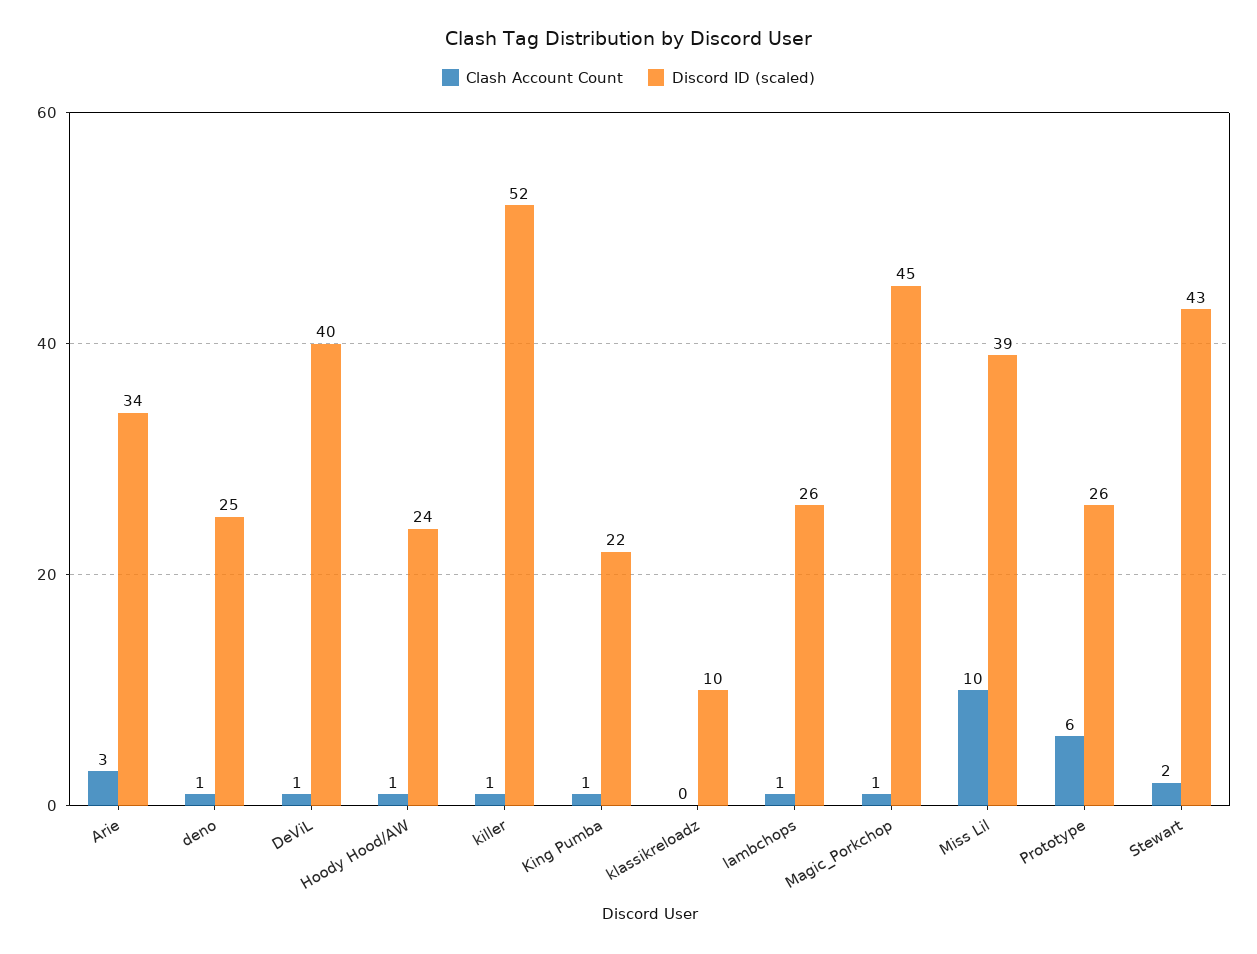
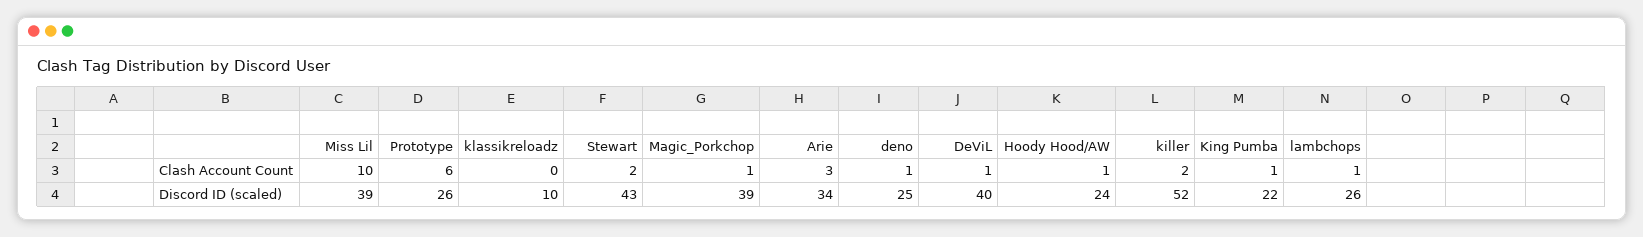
Clash Account Count, killer: 1 -> 2
Discord ID (scaled), Magic_Porkchop: 45 -> 39

